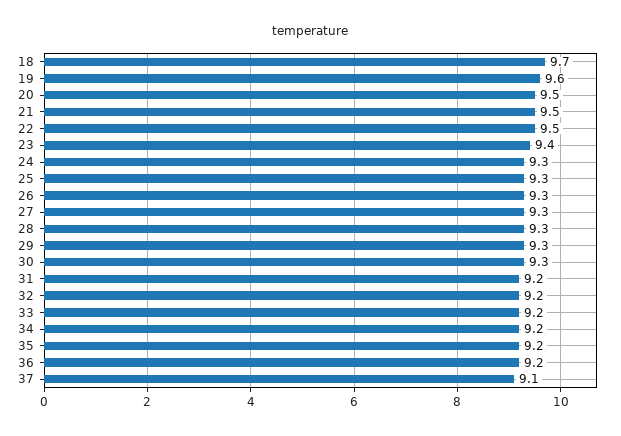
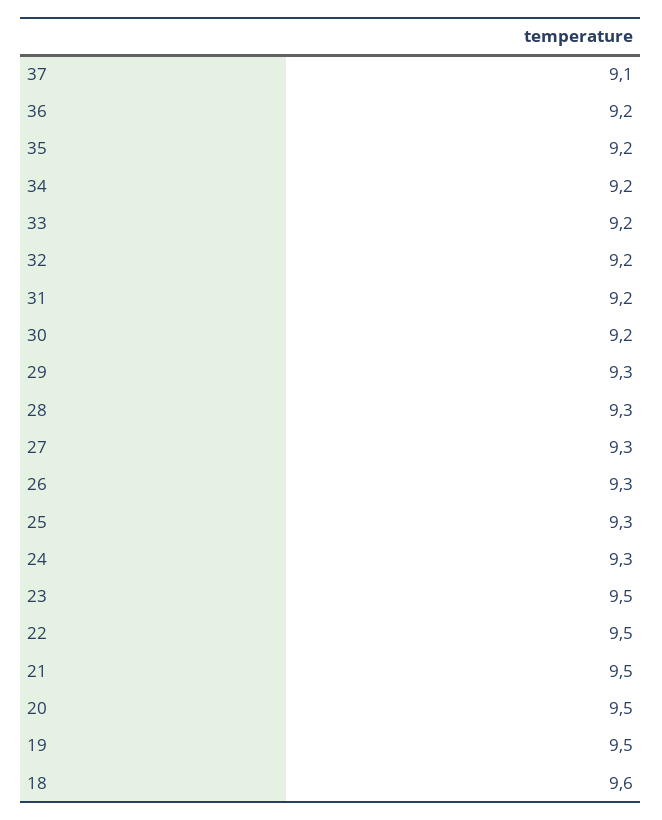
18: 9.7 -> 9.6
19: 9.6 -> 9.5
23: 9.4 -> 9.5
30: 9.3 -> 9.2

